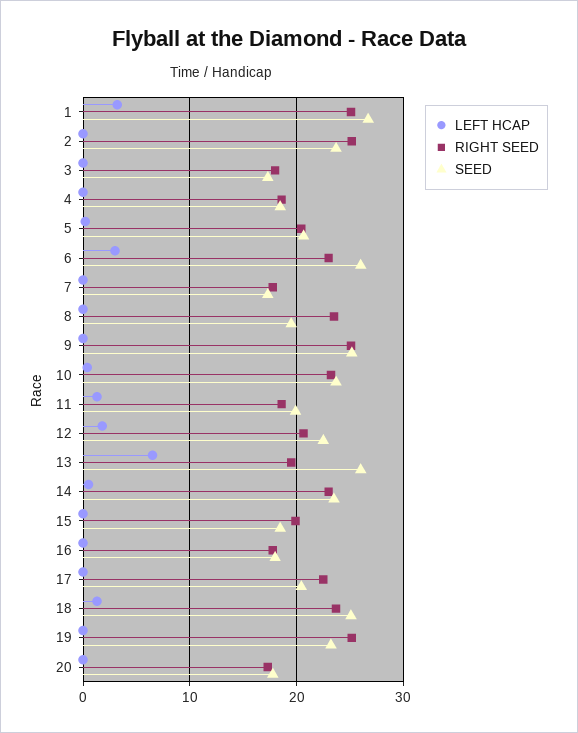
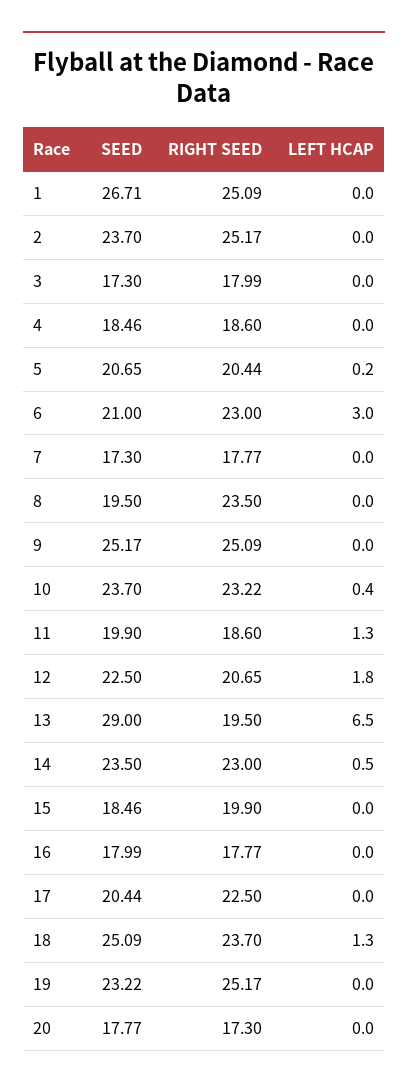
LEFT HCAP, 1: 3 -> 0
SEED, 6: 26 -> 21
SEED, 13: 26 -> 29

